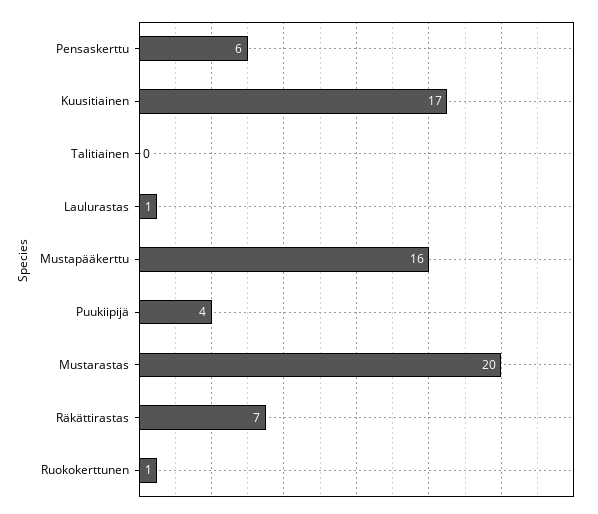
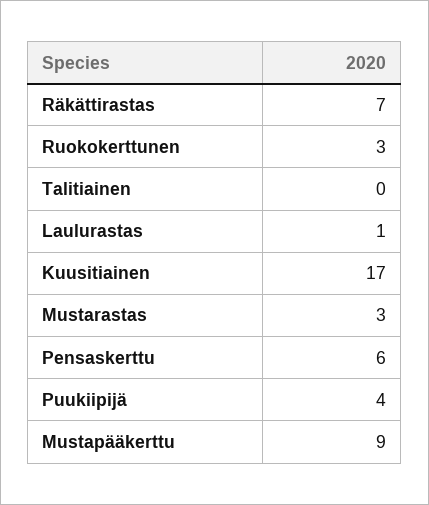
Mustapääkerttu: 16 -> 9
Mustarastas: 20 -> 3
Ruokokerttunen: 1 -> 3

